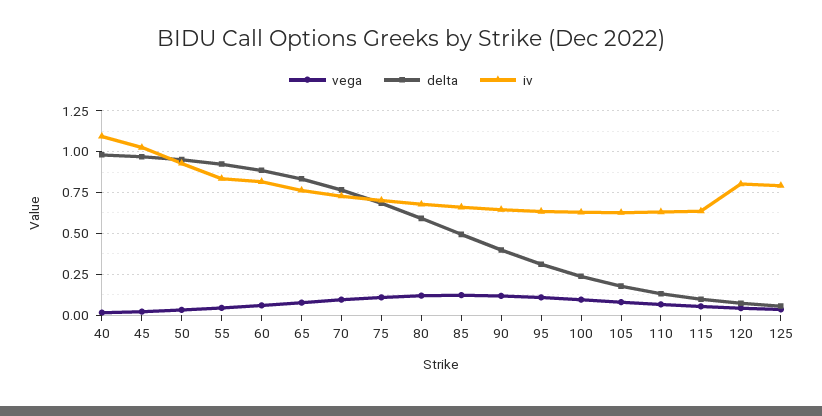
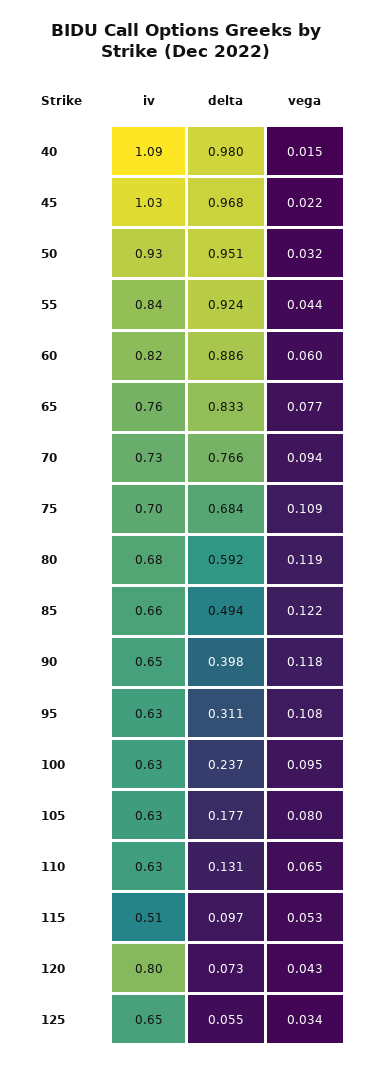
iv, 115: 0.65 -> 0.51
iv, 125: 0.8 -> 0.65

